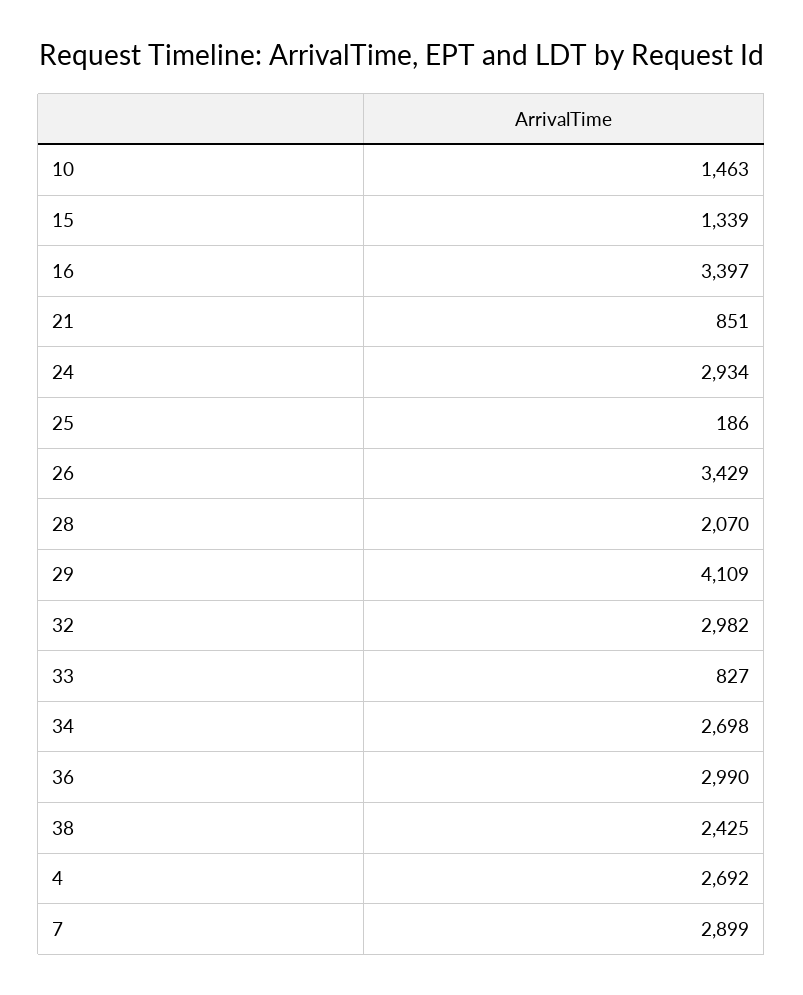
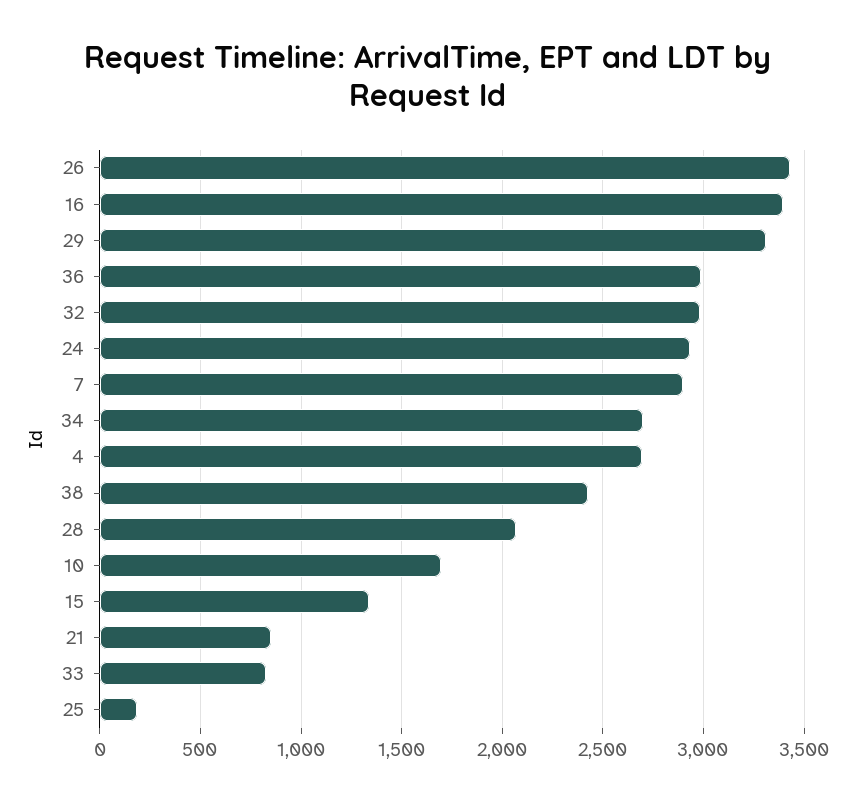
10: 1463 -> 1700
29: 4109 -> 3300

